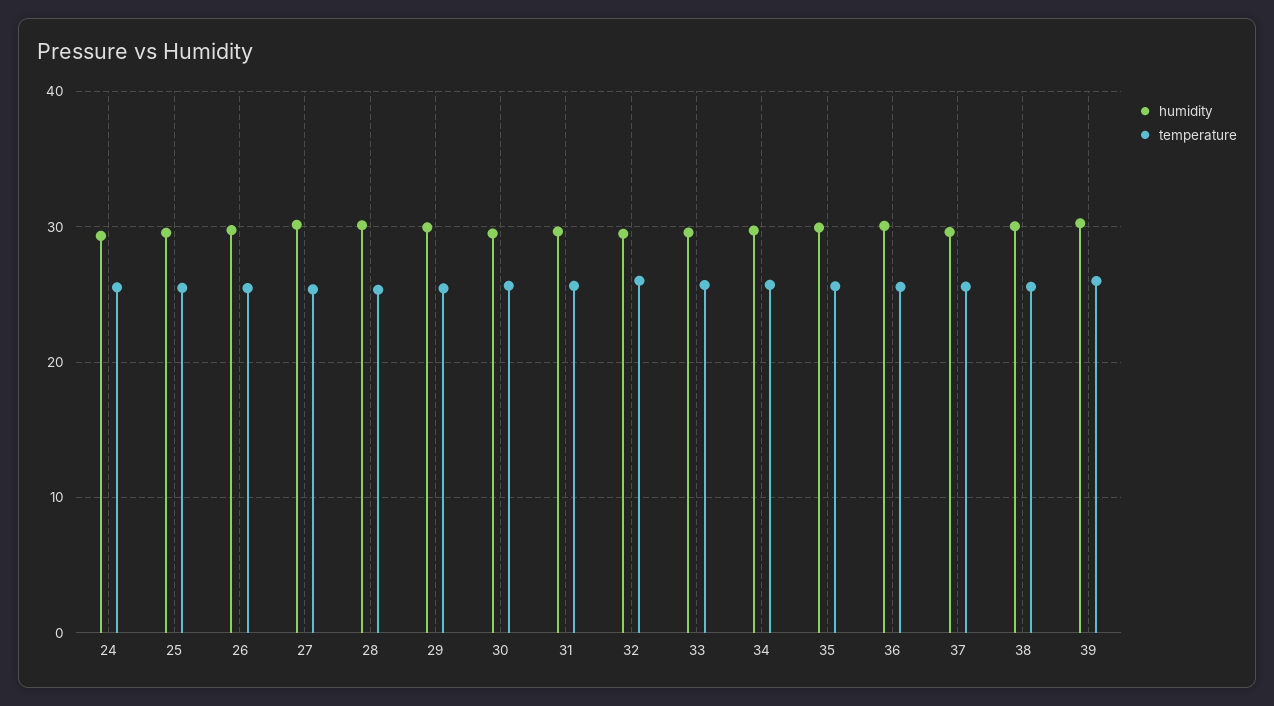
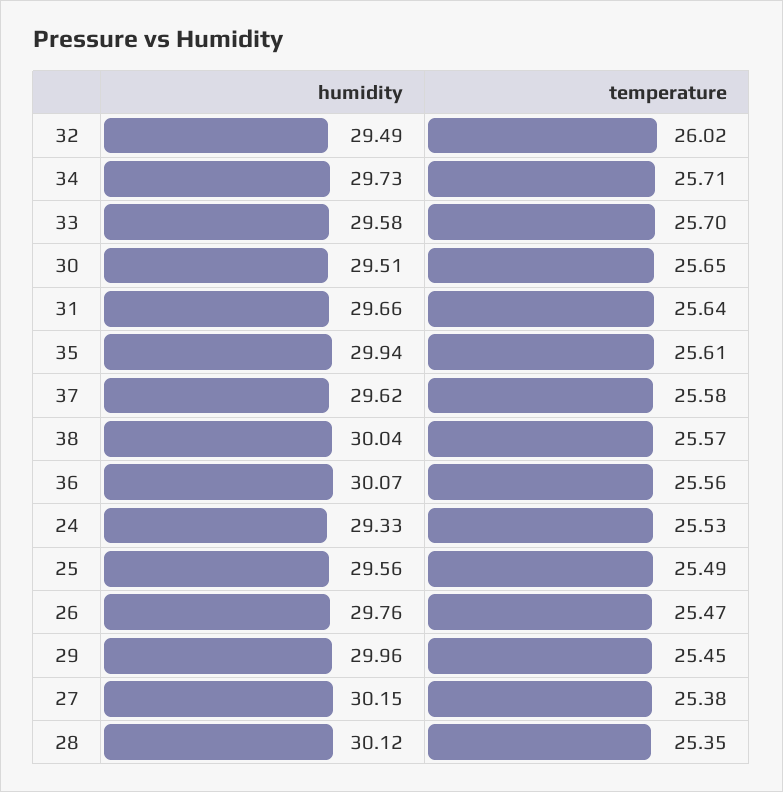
humidity, 39: 30 -> none
temperature, 39: 26 -> none

